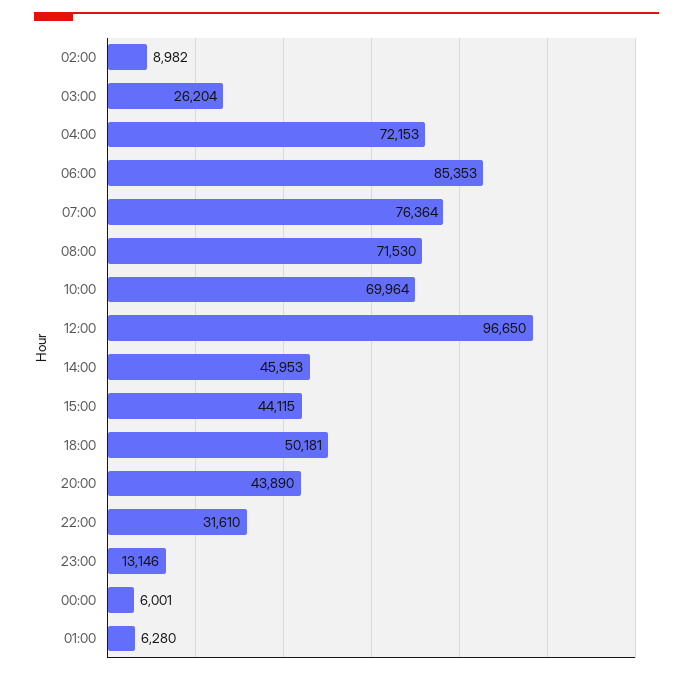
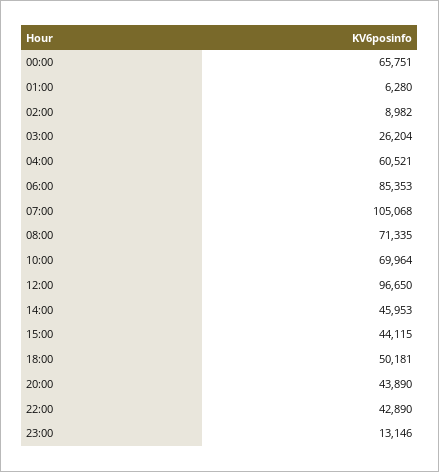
04:00: 72153 -> 60521
07:00: 76364 -> 105068
08:00: 71530 -> 71335
22:00: 31610 -> 42890
00:00: 6001 -> 65751

